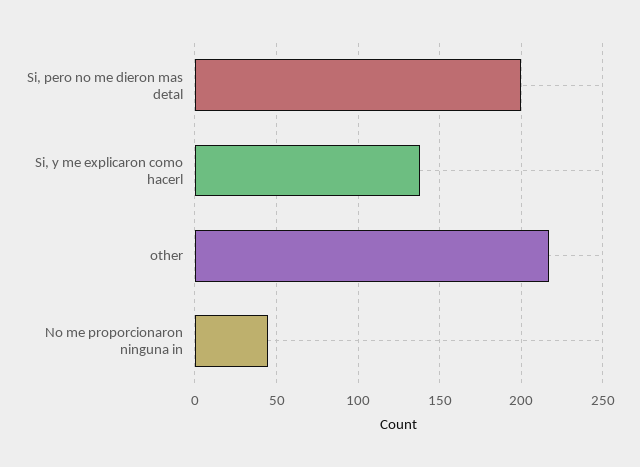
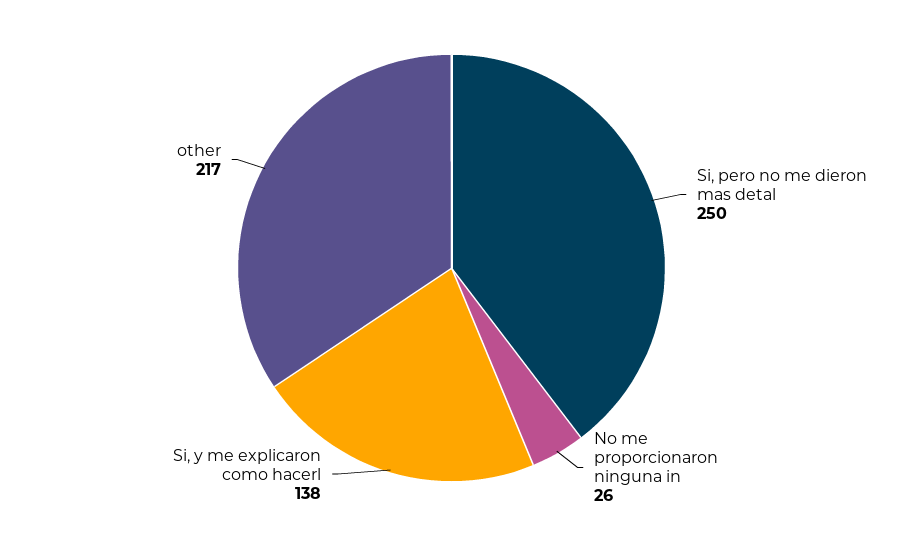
Si, pero no me dieron mas detal: 200 -> 250
No me proporcionaron ninguna in: 45 -> 26

